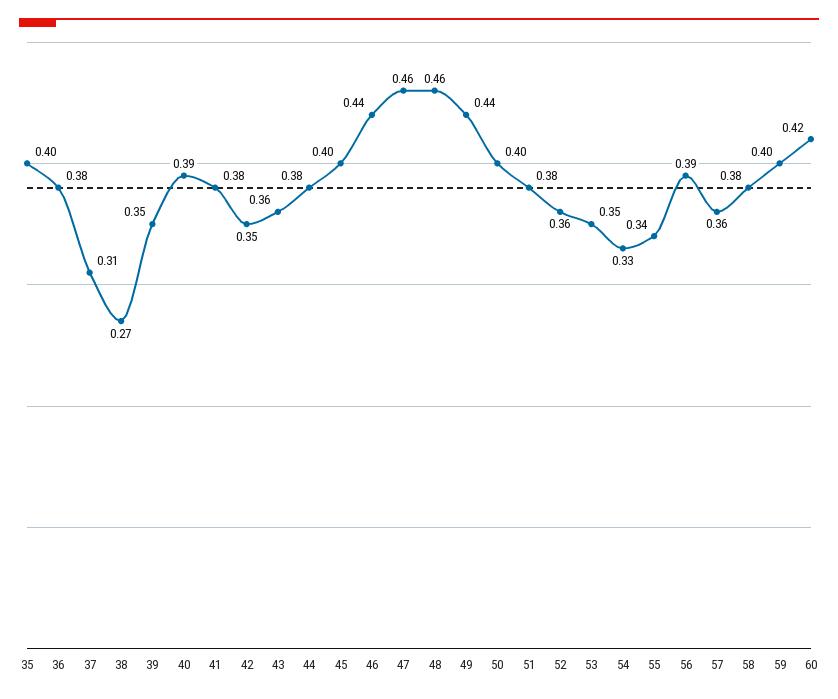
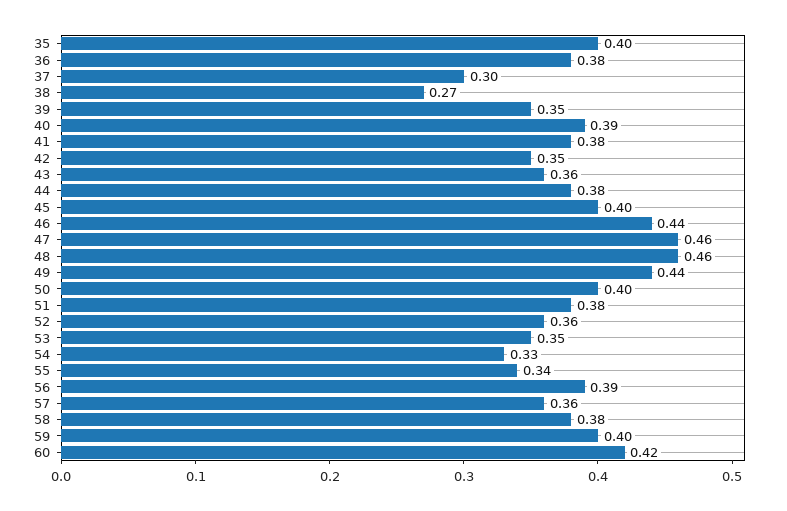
37: 0.31 -> 0.3

